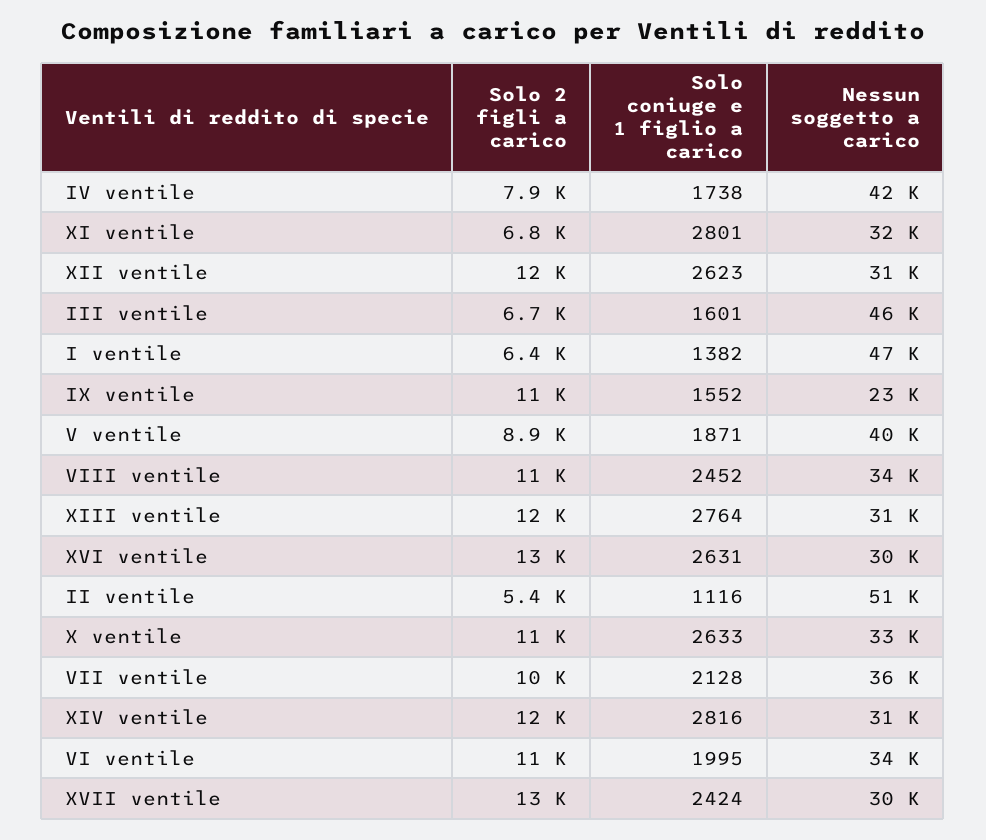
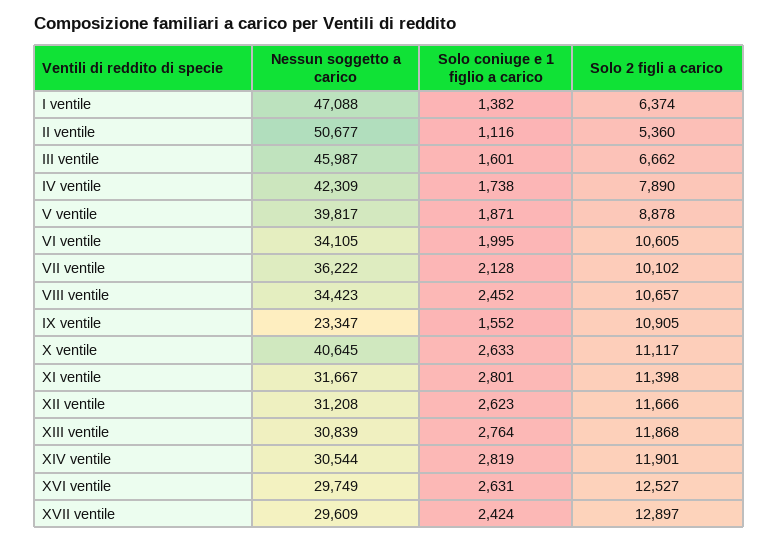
Solo 2 figli a carico, XI ventile: 6800 -> 11398
Nessun soggetto a carico, X ventile: 33000 -> 40645
Solo coniuge e 1 figlio a carico, XIV ventile: 2816 -> 2819

